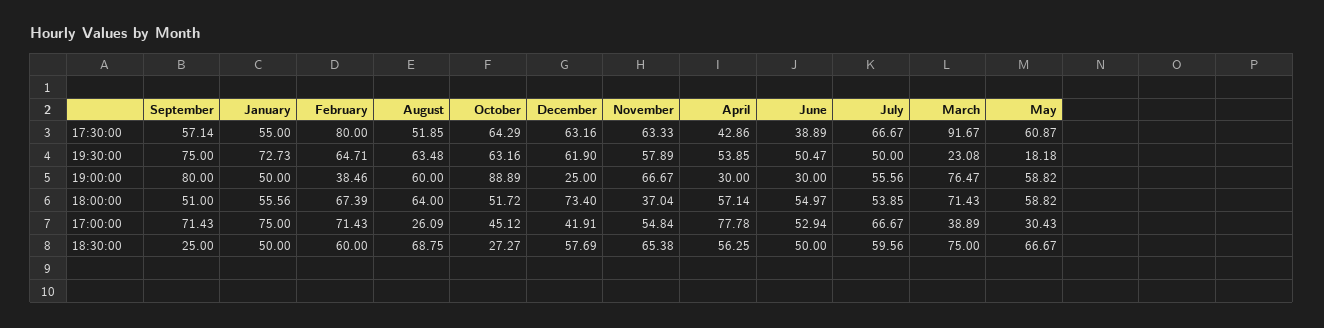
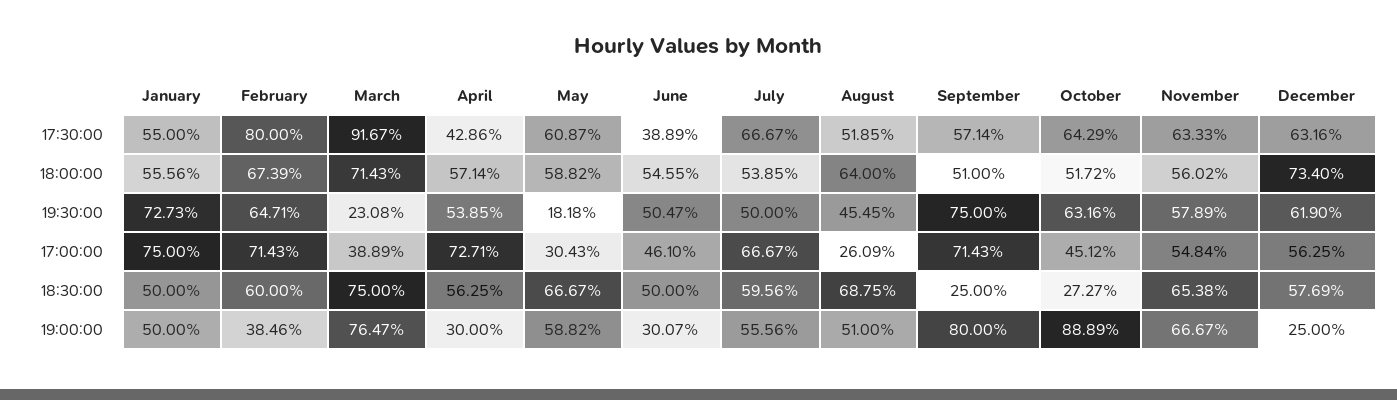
August, 19:30:00: 63.48 -> 45.45
August, 19:00:00: 60 -> 51
June, 19:00:00: 30 -> 30.07
November, 18:00:00: 37.04 -> 56.02
June, 18:00:00: 54.97 -> 54.55
December, 17:00:00: 41.91 -> 56.25
April, 17:00:00: 77.78 -> 72.71
June, 17:00:00: 52.94 -> 46.1

